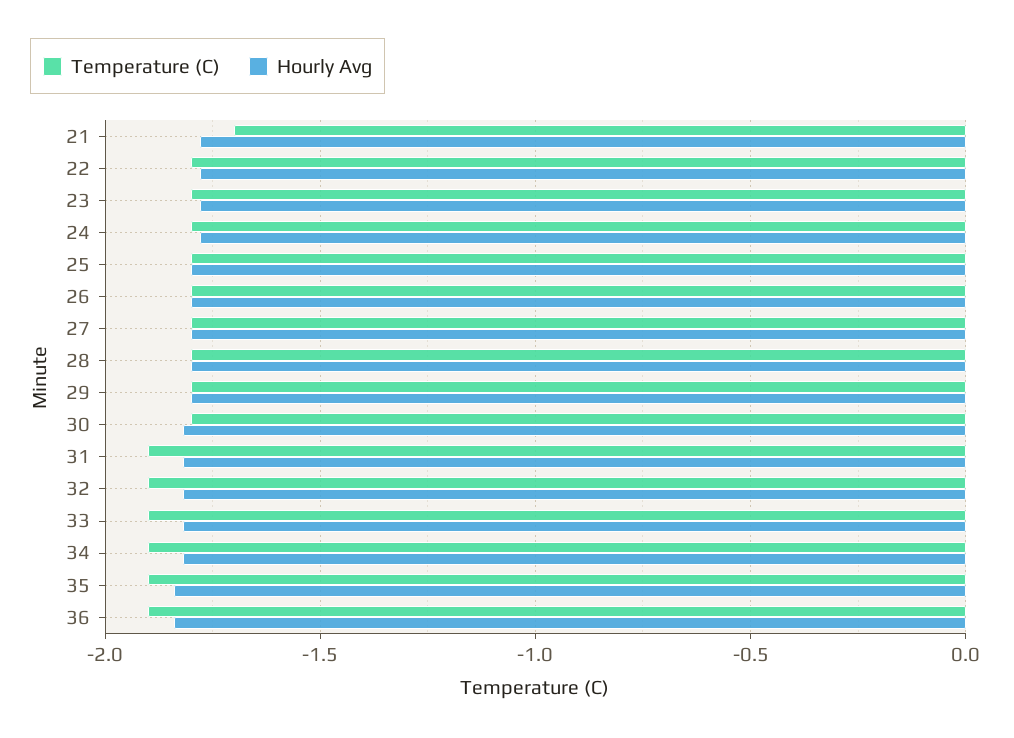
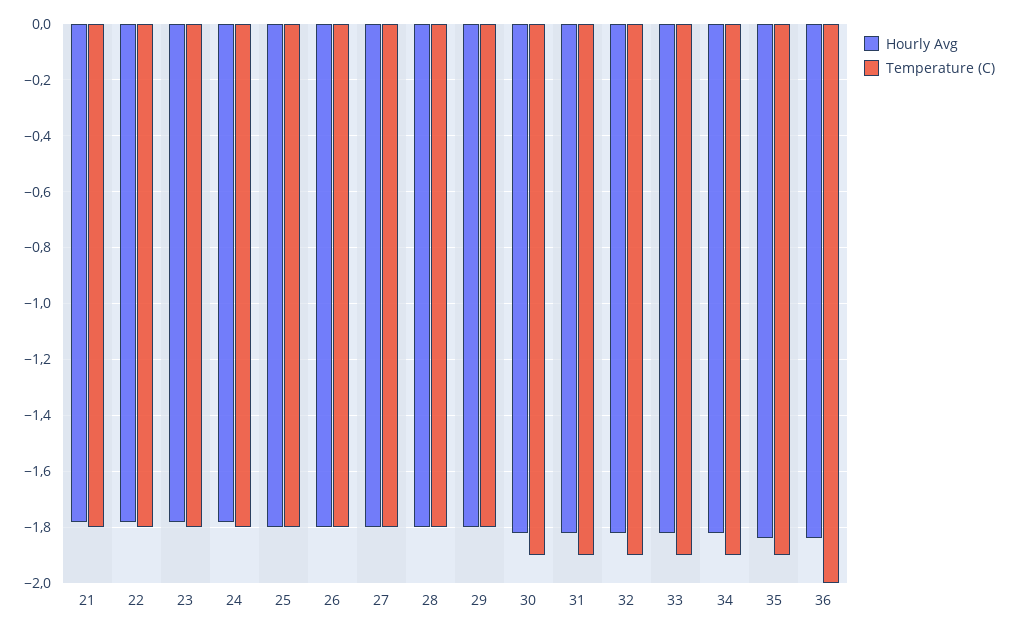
Temperature (C), 21: -1.7 -> -1.8
Temperature (C), 30: -1.8 -> -1.9
Temperature (C), 36: -1.9 -> -2

